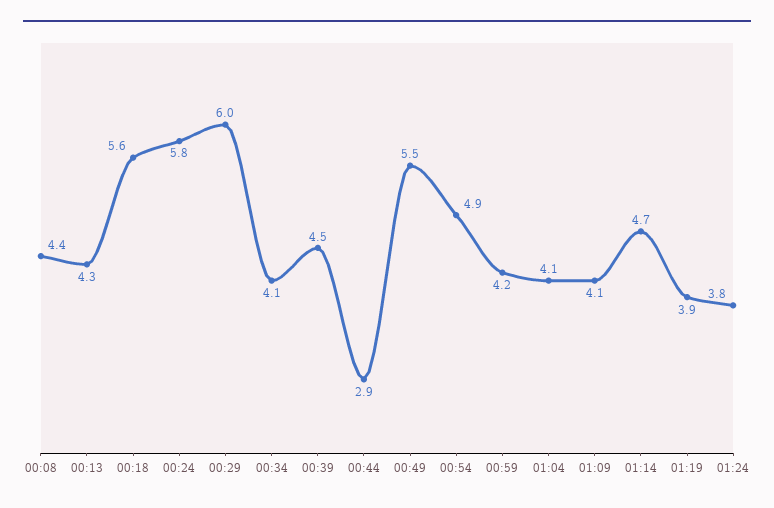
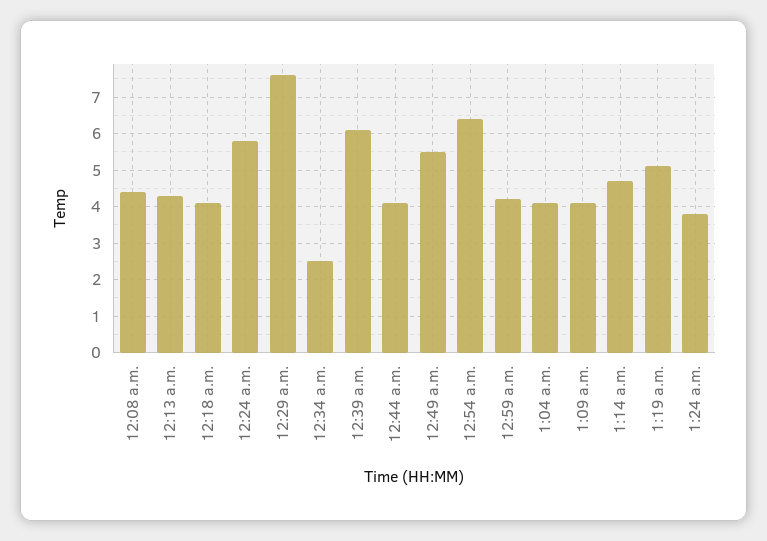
00:18: 5.6 -> 4
00:29: 6 -> 7.5
00:34: 4.1 -> 2.5
00:39: 4.5 -> 6
00:44: 2.9 -> 4
00:54: 4.9 -> 6.5
01:19: 3.9 -> 5

